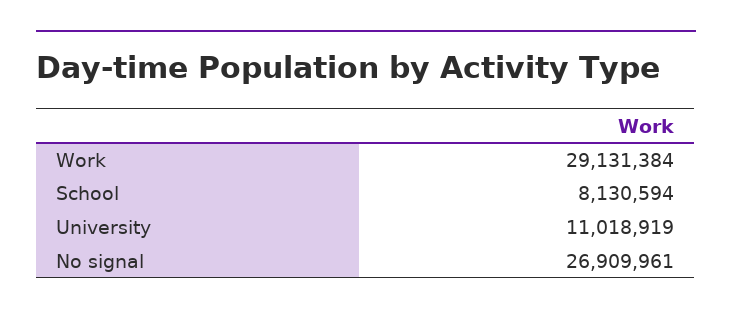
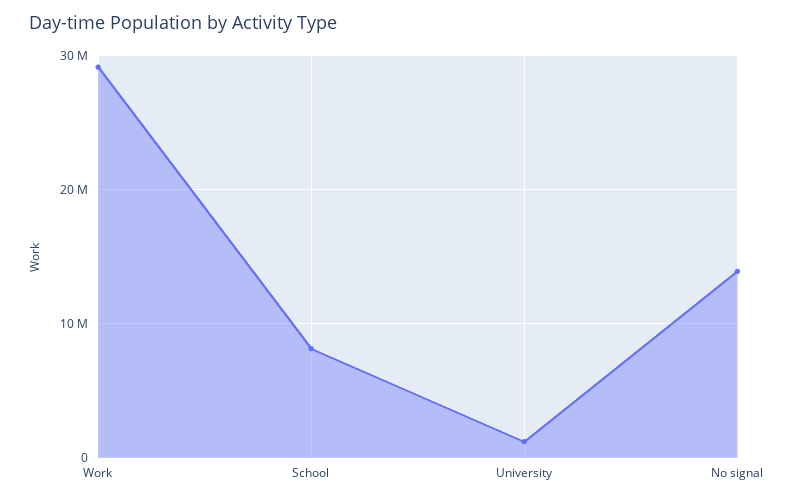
University: 11018919 -> 1000000
No signal: 26909961 -> 14000000

